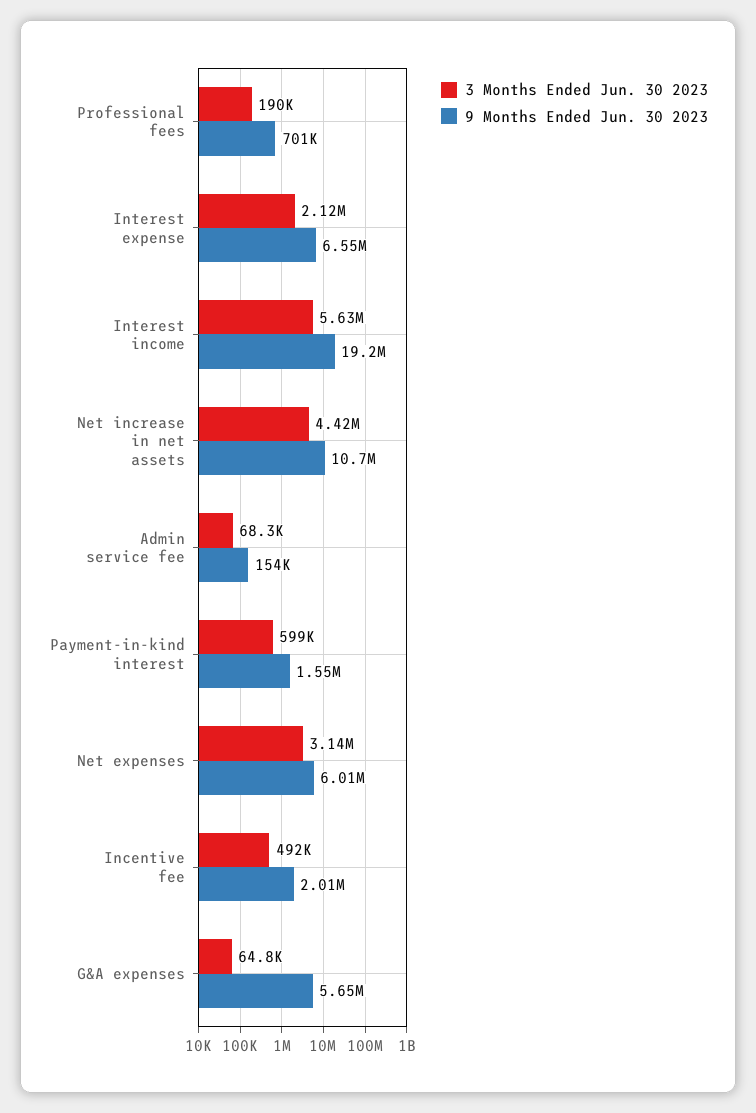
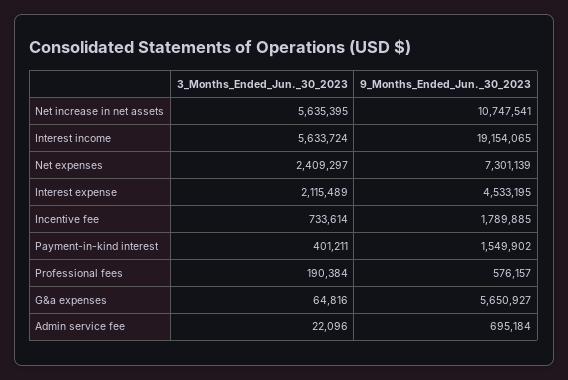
9 Months Ended Jun. 30 2023, Professional fees: 701000 -> 576157
9 Months Ended Jun. 30 2023, Interest expense: 6550000 -> 4533195
3 Months Ended Jun. 30 2023, Net increase in net assets: 4420000 -> 5635395
3 Months Ended Jun. 30 2023, Admin service fee: 68300 -> 22096
9 Months Ended Jun. 30 2023, Admin service fee: 154000 -> 695184
3 Months Ended Jun. 30 2023, Payment-in-kind interest: 599000 -> 401211
3 Months Ended Jun. 30 2023, Net expenses: 3140000 -> 2409297
9 Months Ended Jun. 30 2023, Net expenses: 6010000 -> 7301139
3 Months Ended Jun. 30 2023, Incentive fee: 492000 -> 733614
9 Months Ended Jun. 30 2023, Incentive fee: 2010000 -> 1789885

